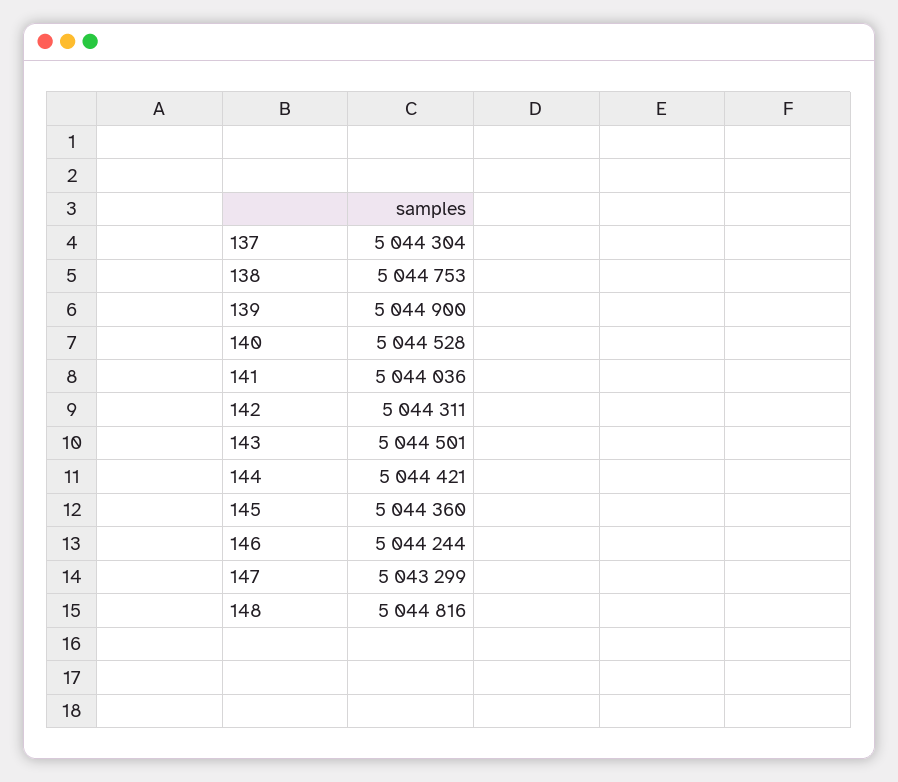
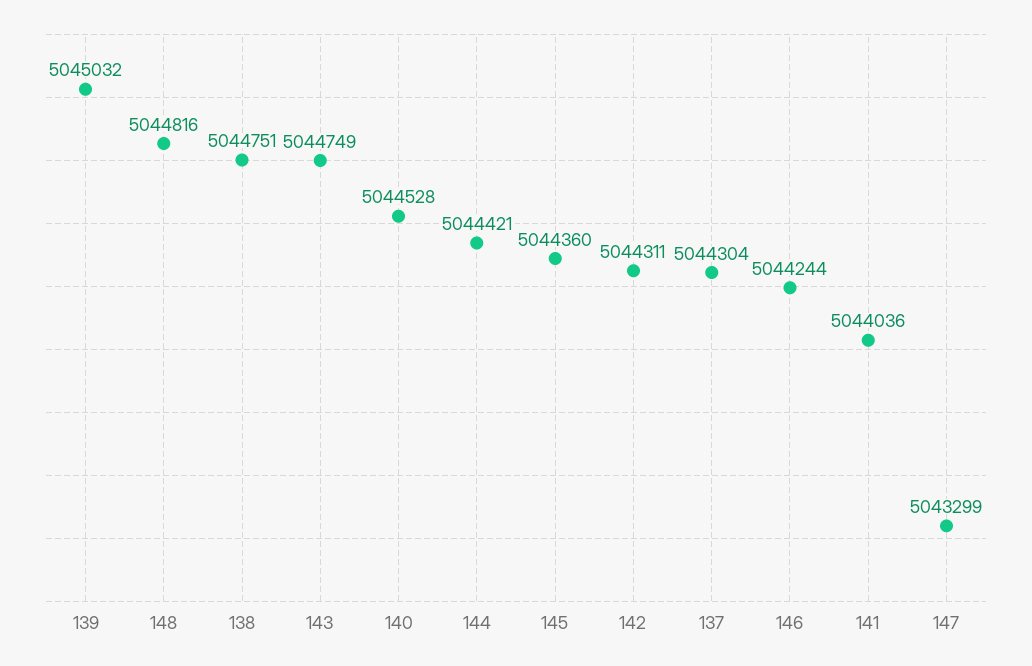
138: 5044753 -> 5044751
139: 5044900 -> 5045032
143: 5044501 -> 5044749

